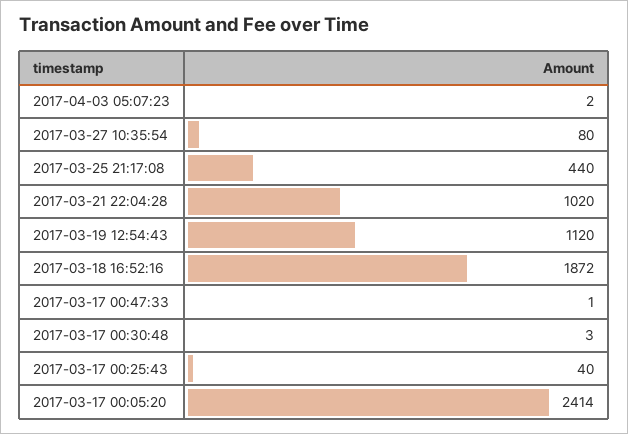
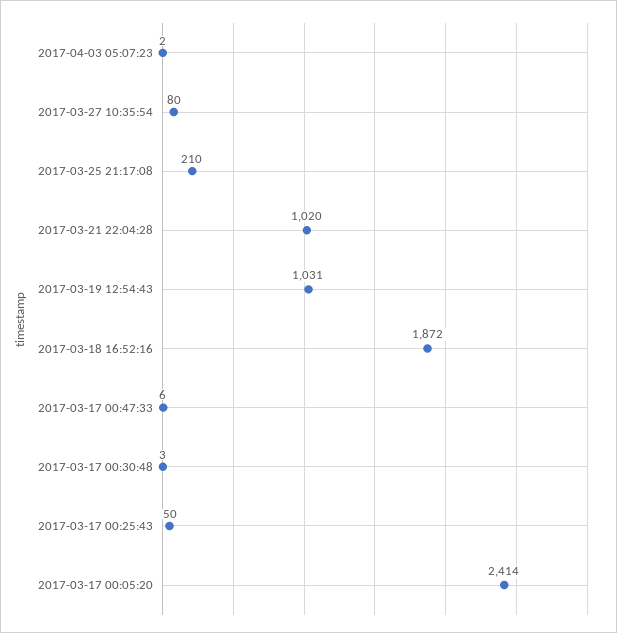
2017-03-25 21:17:08: 440 -> 210
2017-03-19 12:54:43: 1120 -> 1031
2017-03-17 00:47:33: 1 -> 6
2017-03-17 00:25:43: 40 -> 50

